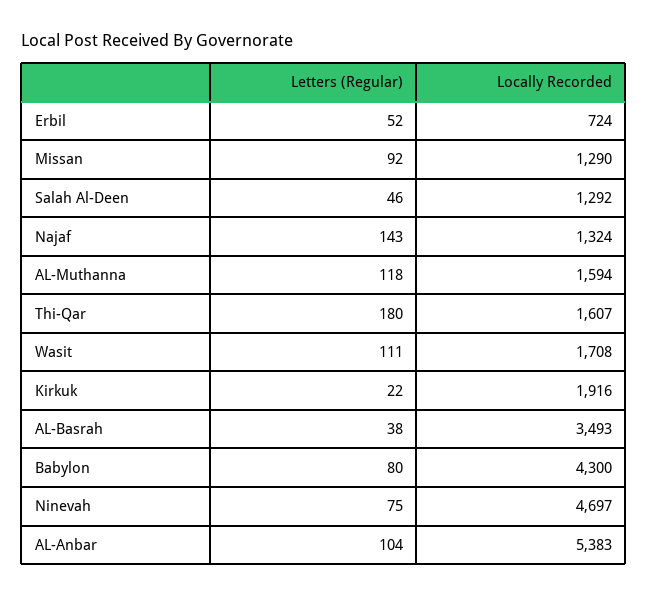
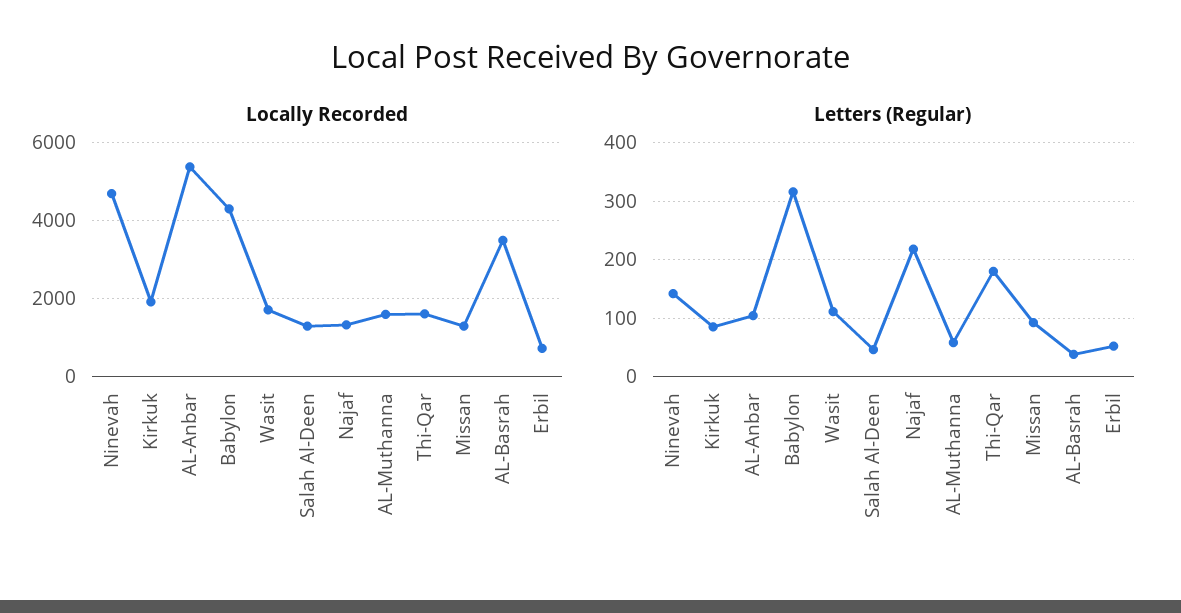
Letters (Regular), Najaf: 143 -> 220
Letters (Regular), AL-Muthanna: 118 -> 60
Letters (Regular), Kirkuk: 22 -> 80
Letters (Regular), Babylon: 80 -> 320
Letters (Regular), Ninevah: 75 -> 140

